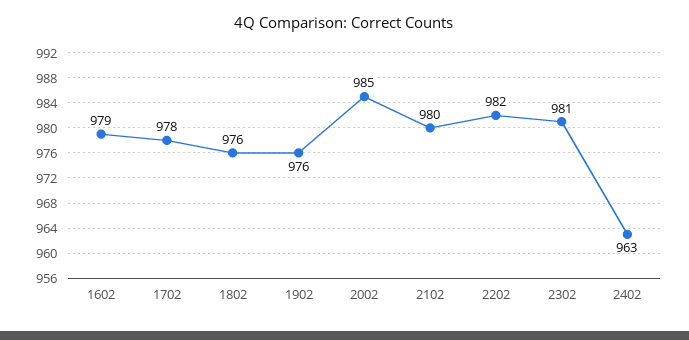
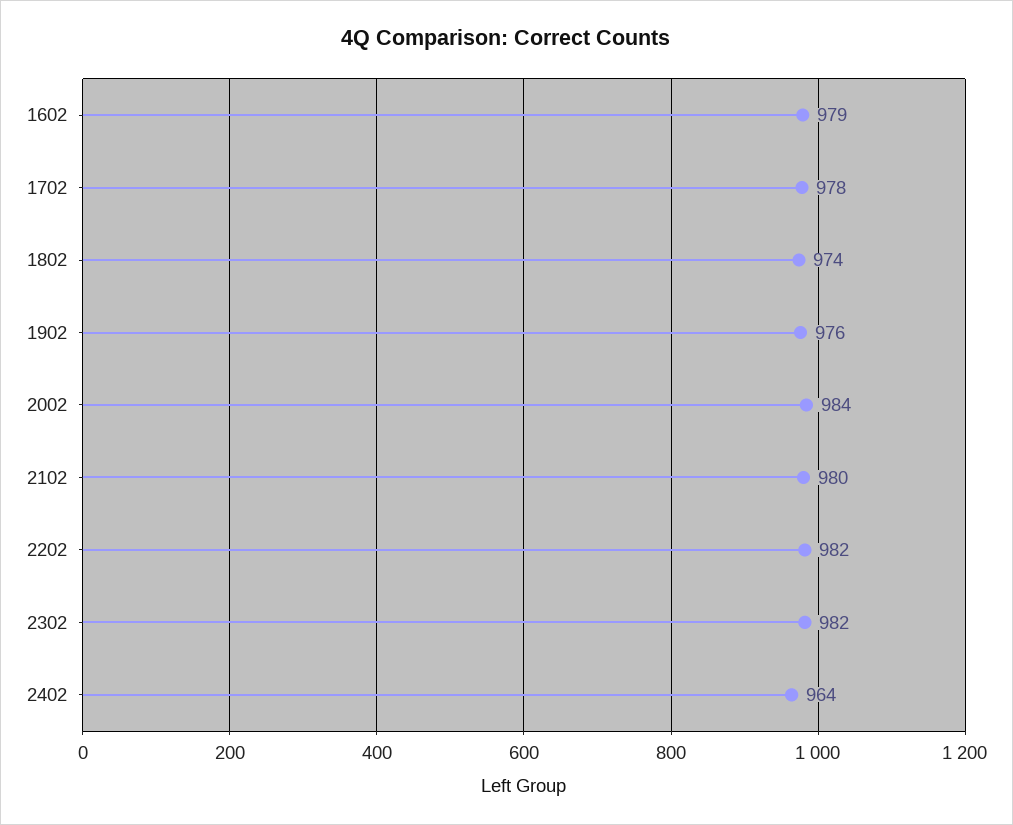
1802: 976 -> 974
2002: 985 -> 984
2302: 981 -> 982
2402: 963 -> 964

